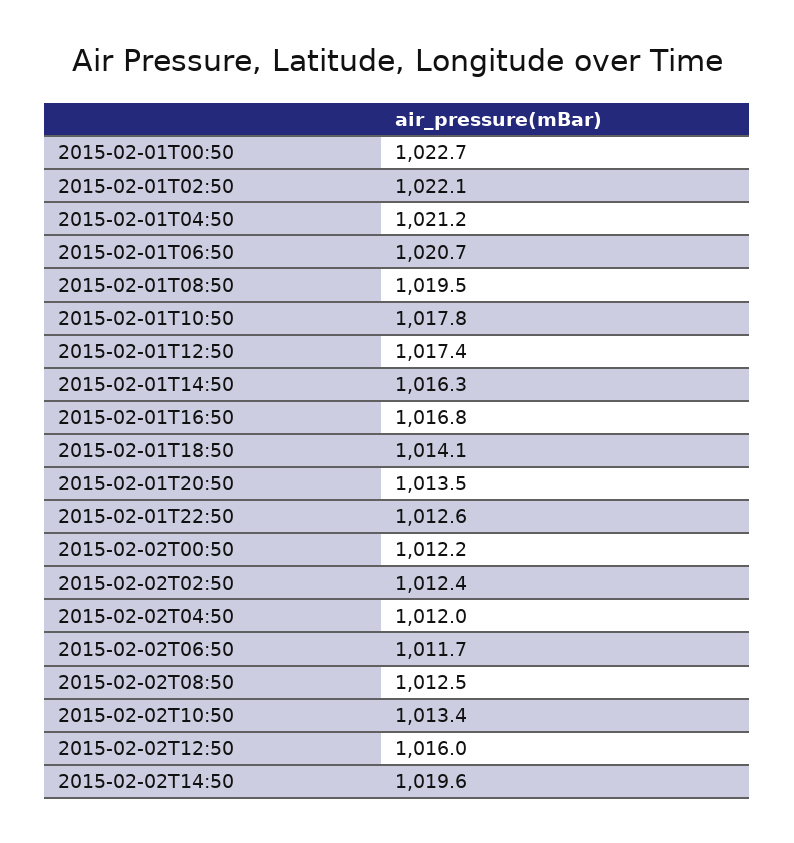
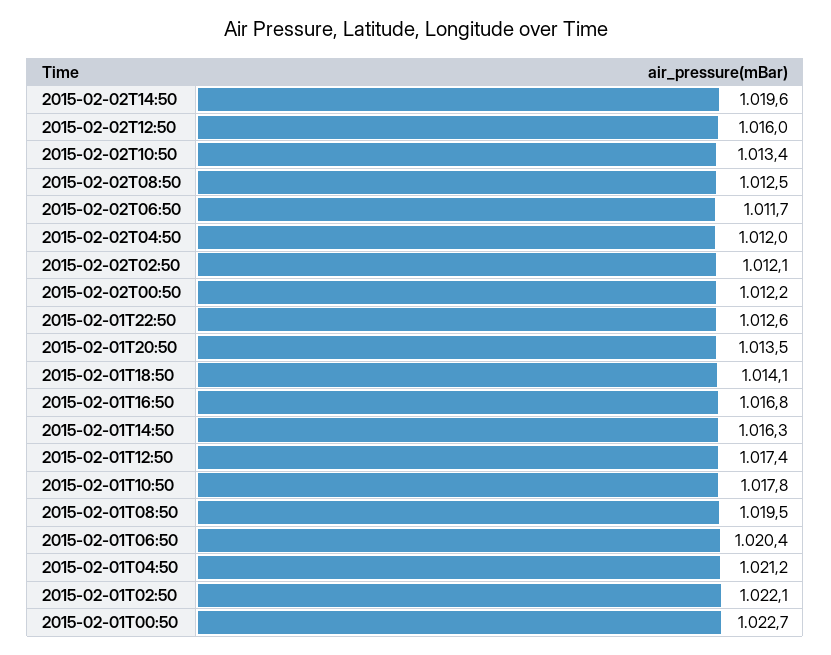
2015-02-01T06:50: 1020.7 -> 1020.4
2015-02-02T02:50: 1012.4 -> 1012.1

